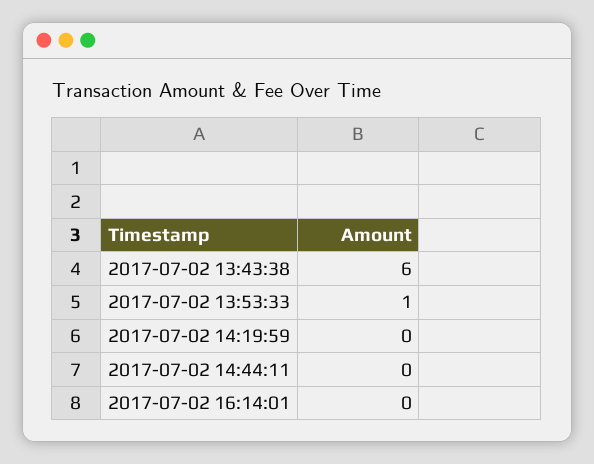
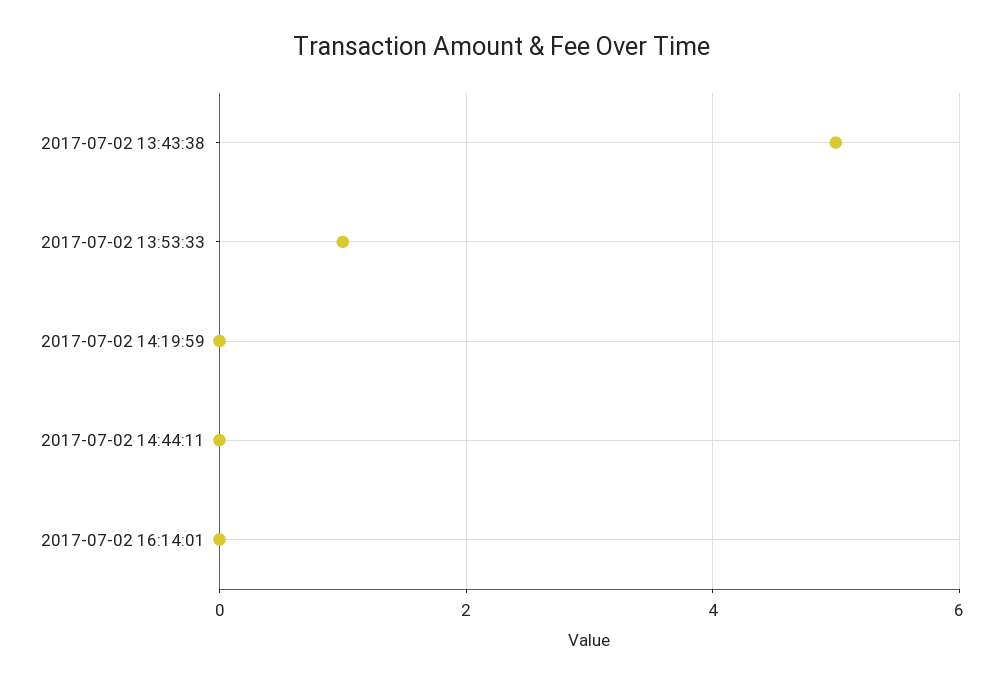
2017-07-02 13:43:38: 6 -> 5

